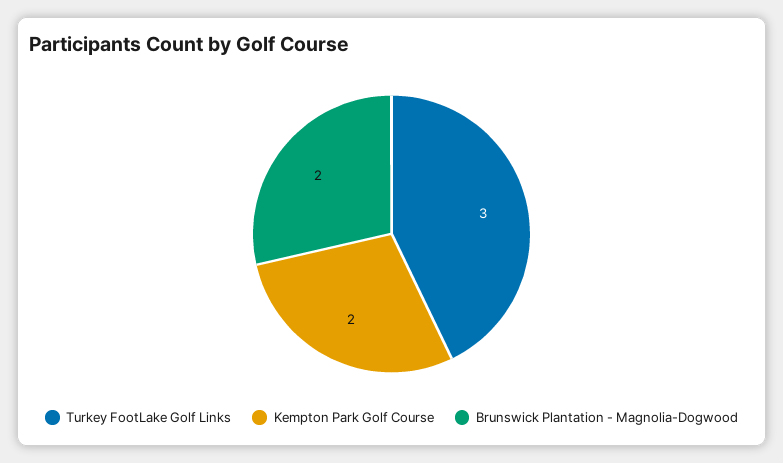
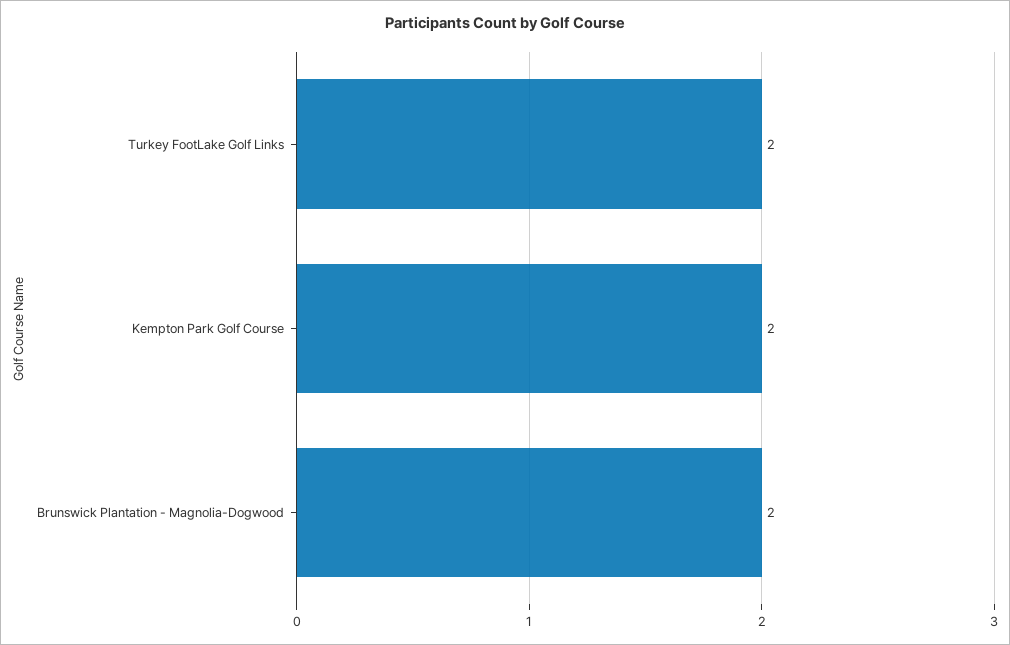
Turkey FootLake Golf Links: 3 -> 2

